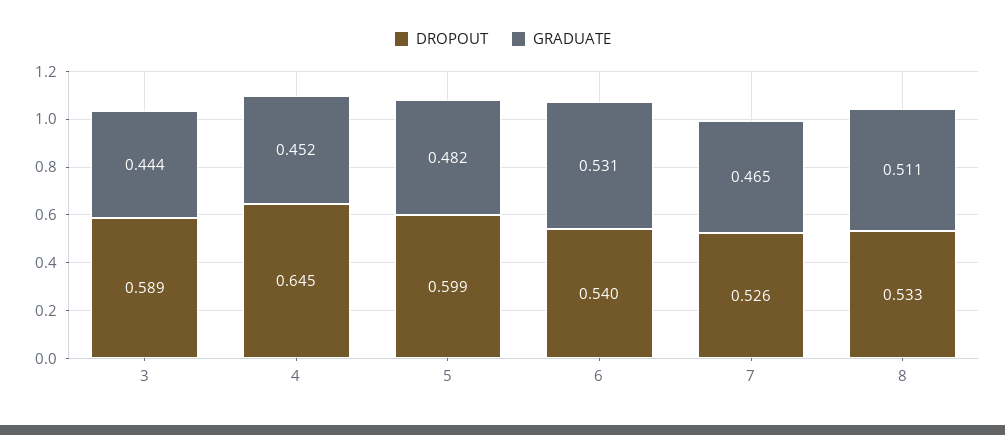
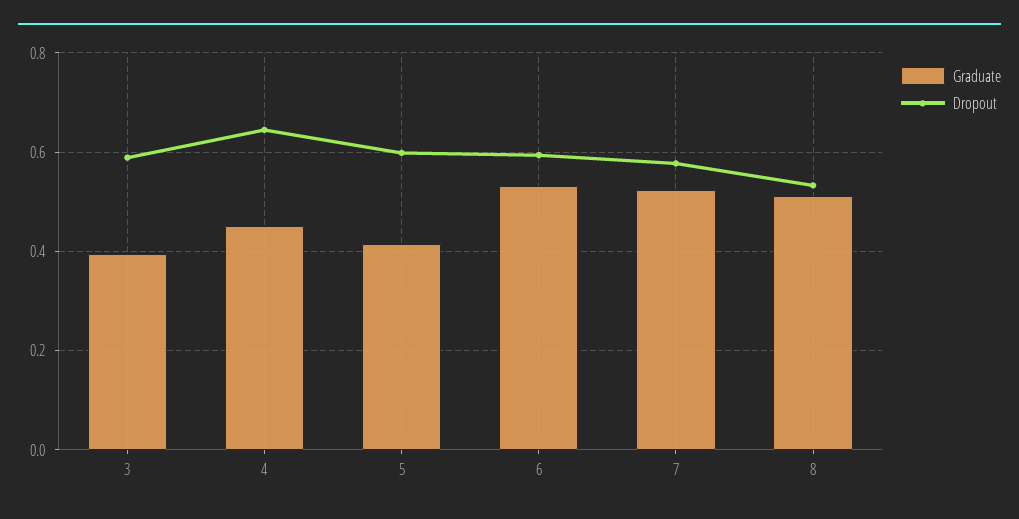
GRADUATE, 3: 0.444 -> 0.4
GRADUATE, 5: 0.482 -> 0.42
DROPOUT, 6: 0.54 -> 0.6
DROPOUT, 7: 0.526 -> 0.58
GRADUATE, 7: 0.465 -> 0.52

